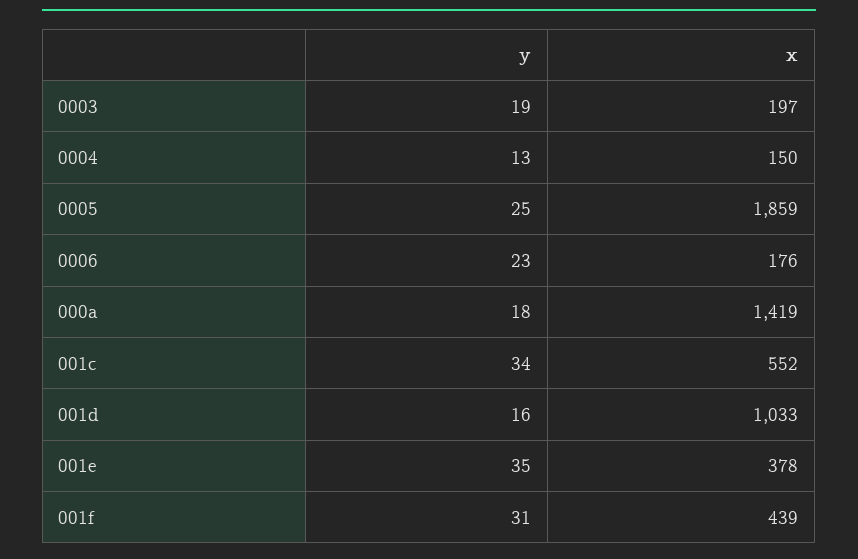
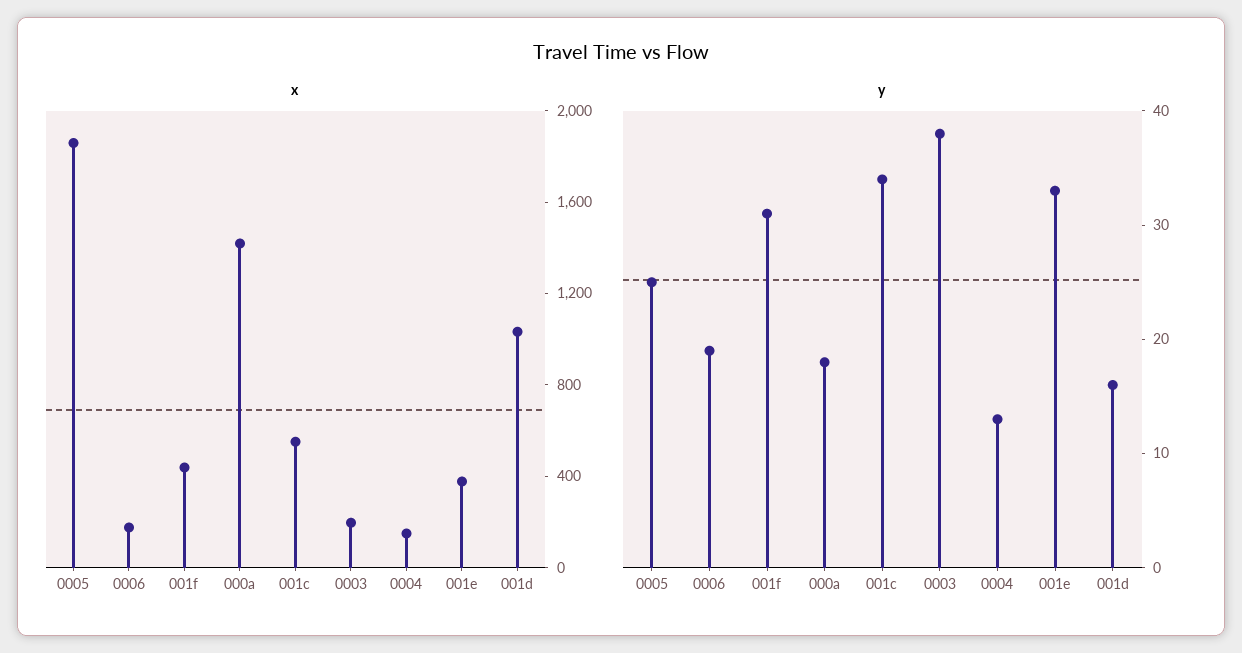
y, 0003: 19 -> 38
y, 0006: 23 -> 19
y, 001e: 35 -> 33

